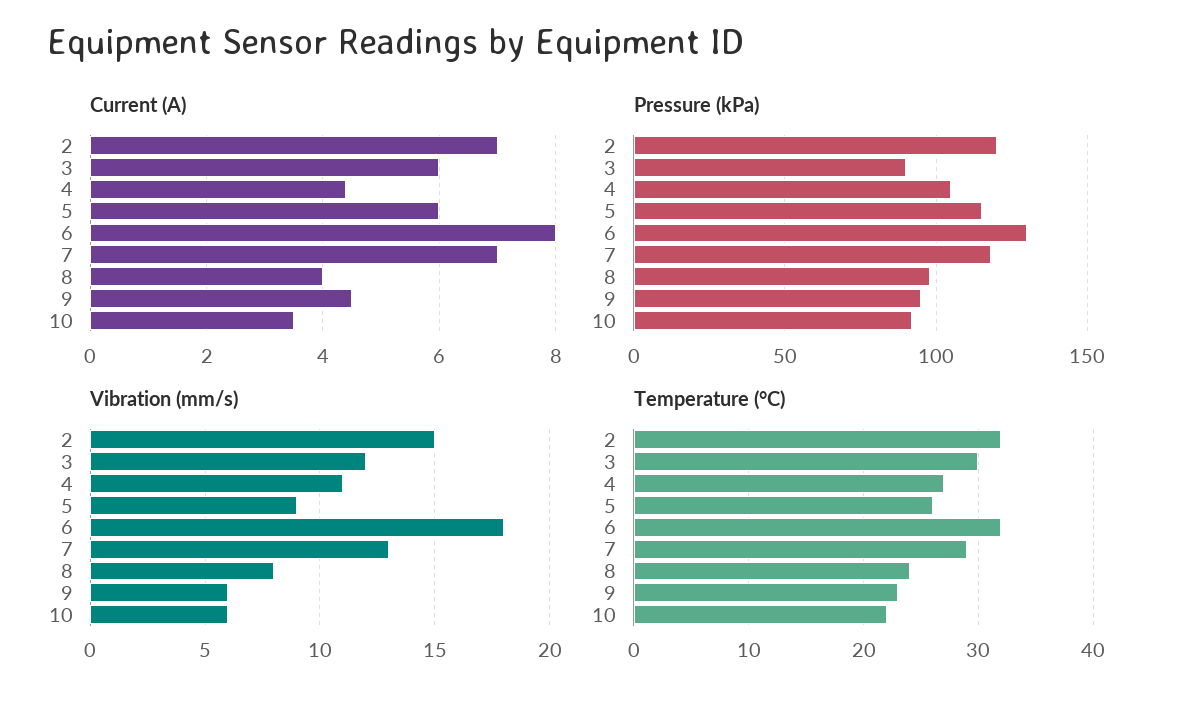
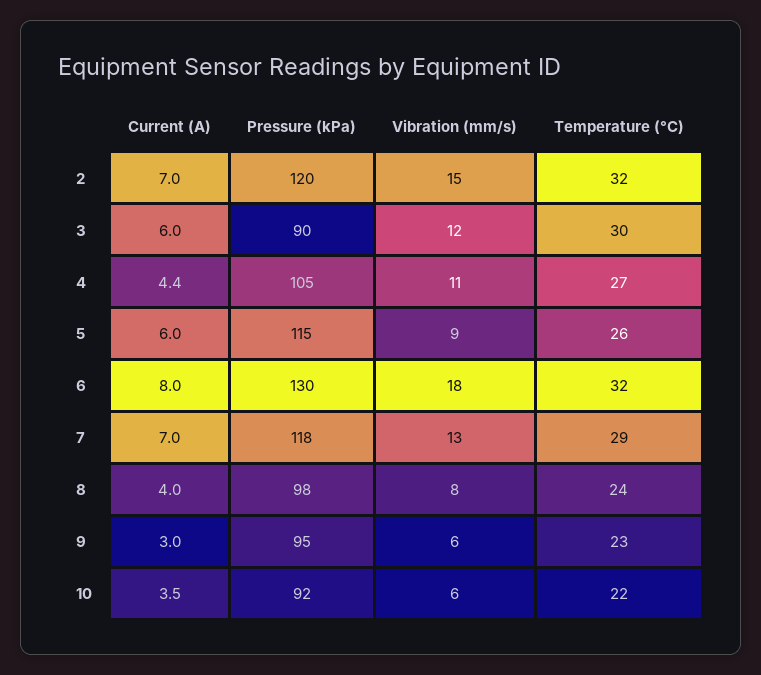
Current (A), 9: 4.5 -> 3

